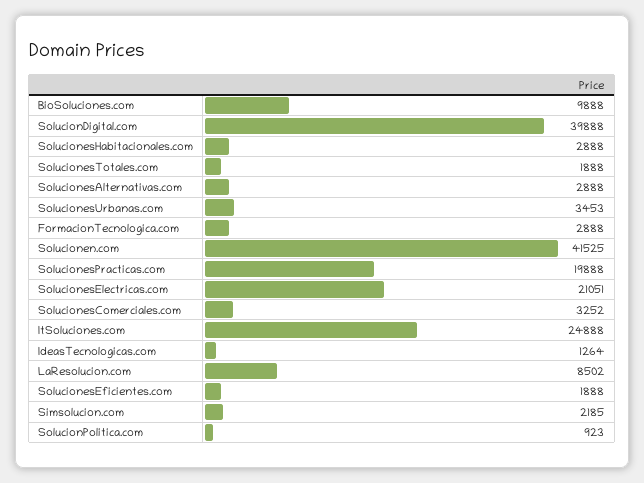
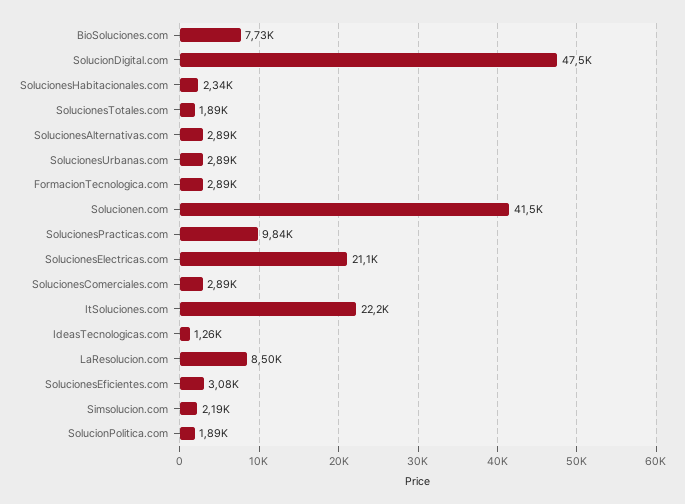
BioSoluciones.com: 9888 -> 7730
SolucionDigital.com: 39888 -> 47500
SolucionesHabitacionales.com: 2888 -> 2340
SolucionesUrbanas.com: 3453 -> 2890
SolucionesPracticas.com: 19888 -> 9840
SolucionesComerciales.com: 3252 -> 2890
ItSoluciones.com: 24888 -> 22200
SolucionesEficientes.com: 1888 -> 3080
SolucionPolitica.com: 923 -> 1890

